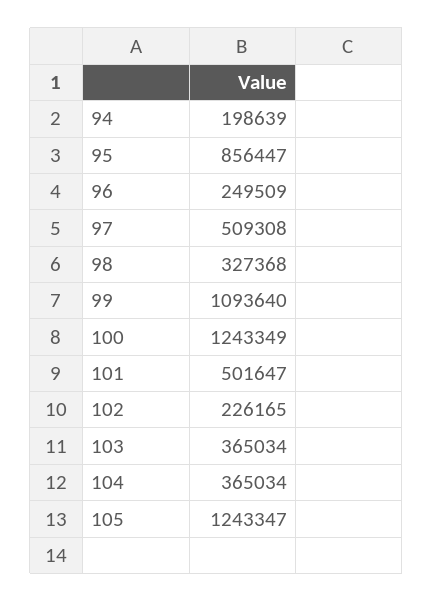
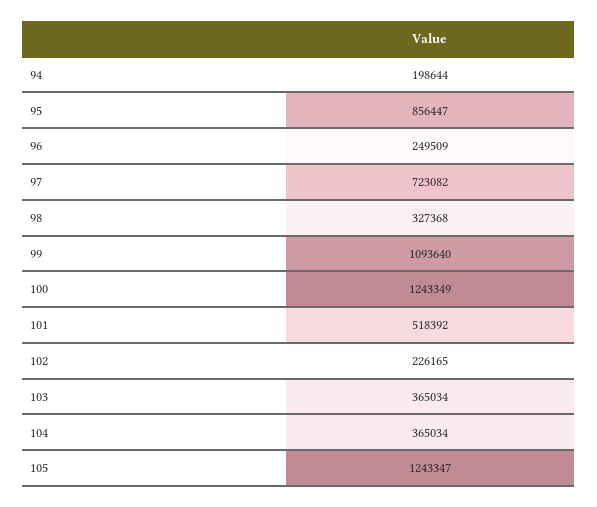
94: 198639 -> 198644
97: 509308 -> 723082
101: 501647 -> 518392

